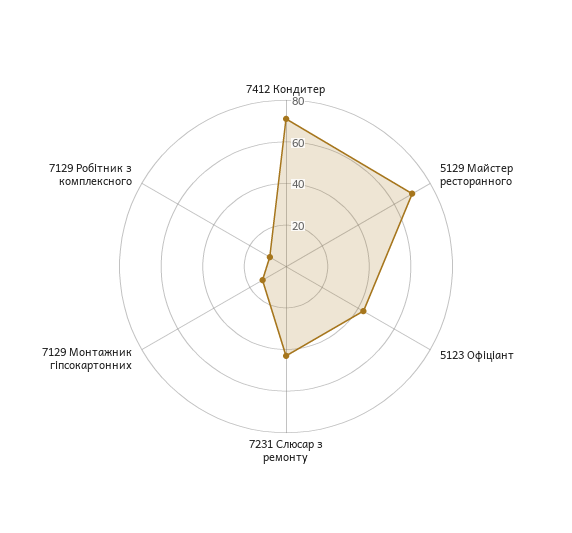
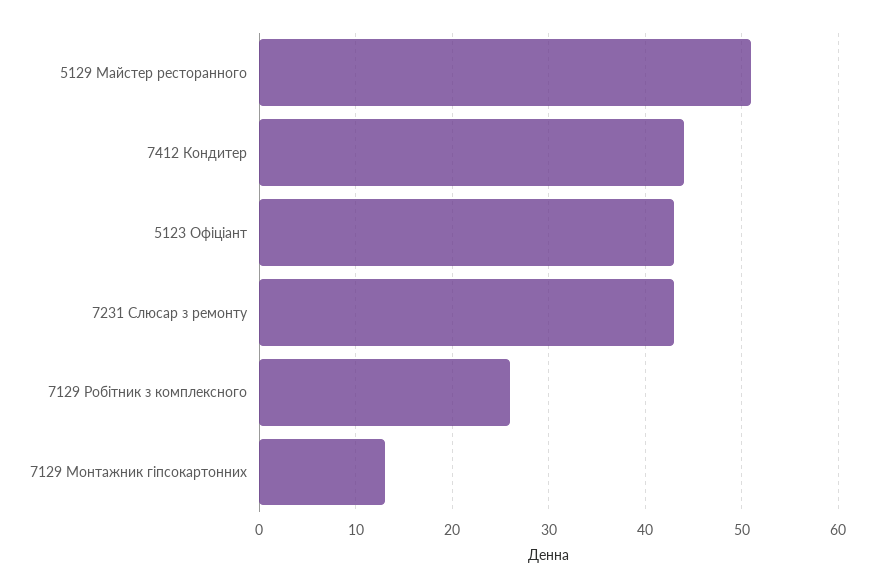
7412 Кондитер: 70 -> 44
5129 Майстер ресторанного: 70 -> 51
7129 Робітник з комплексного: 10 -> 26

